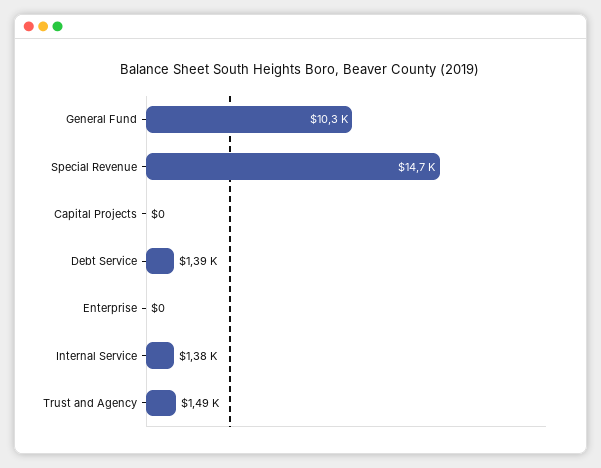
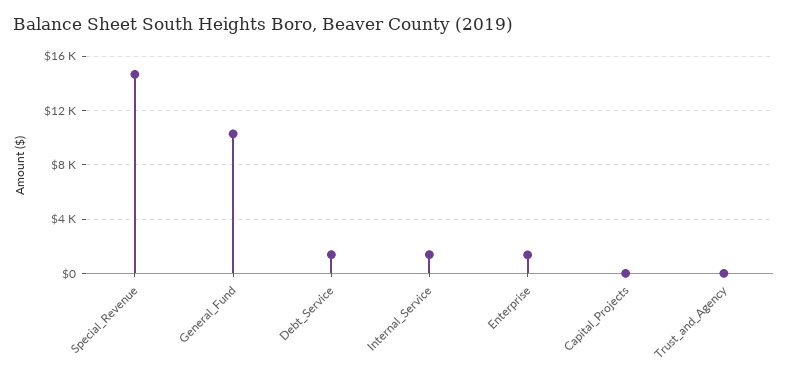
Enterprise: 0 -> 1500
Trust and Agency: 1490 -> 0

